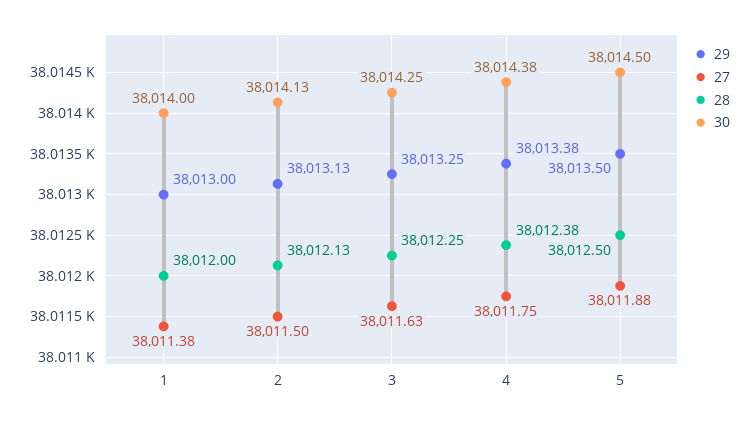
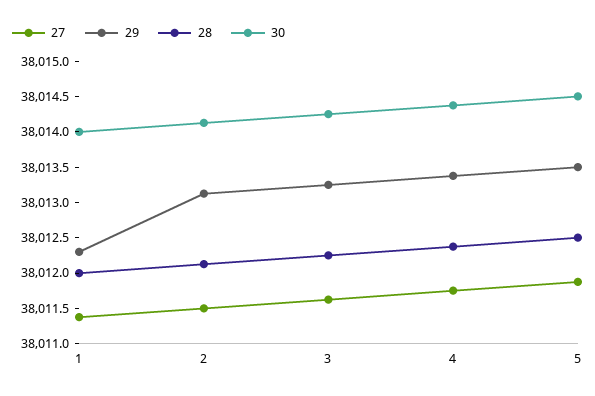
29, 1: 38013 -> 38012.25

